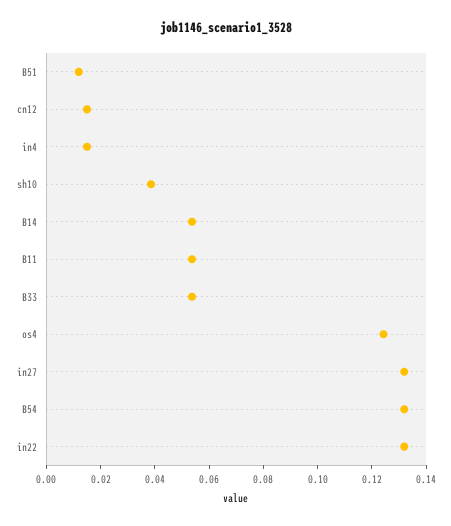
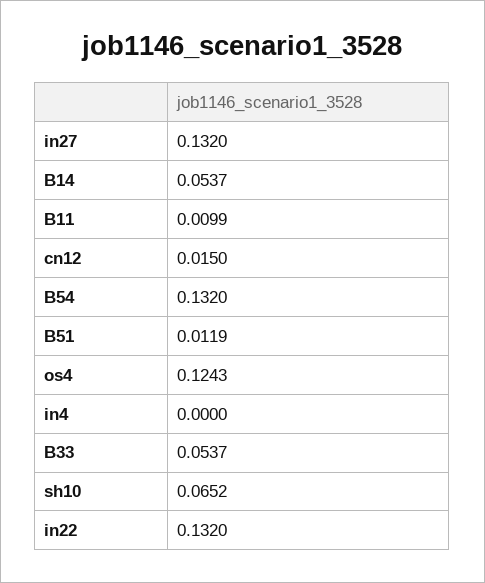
in4: 0.015 -> 0
sh10: 0.04 -> 0.0652
B11: 0.055 -> 0.0099

